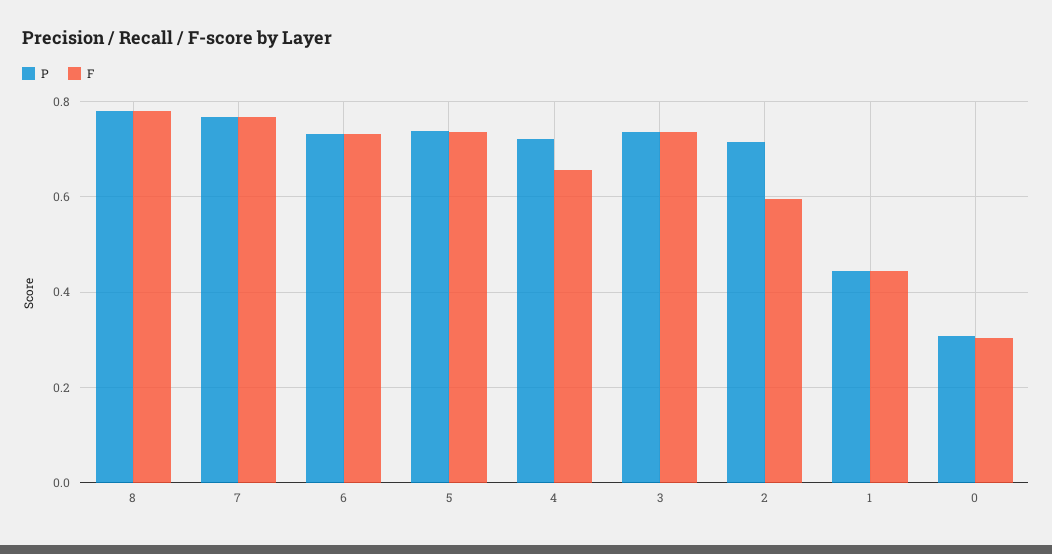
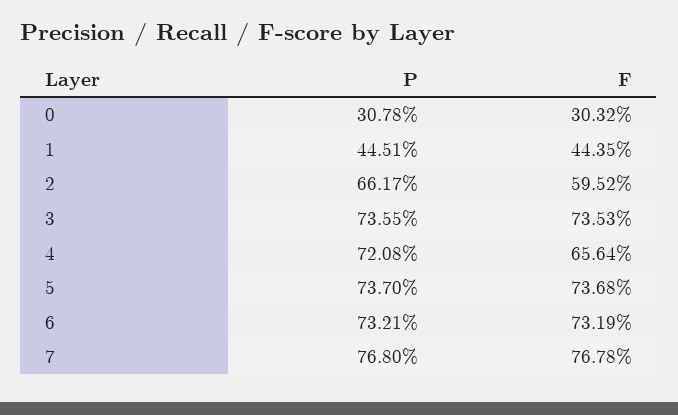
P, 8: 0.78 -> none
F, 8: 0.78 -> none
P, 2: 0.72 -> 0.6617

